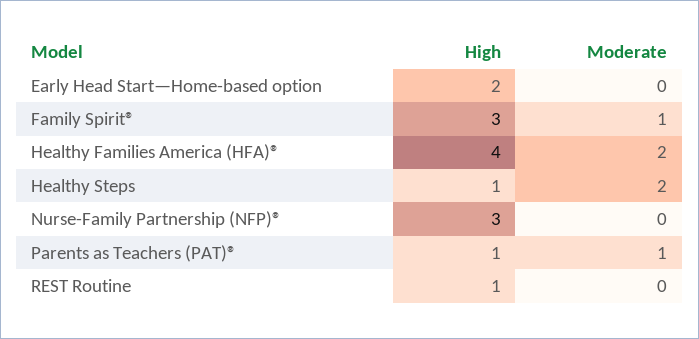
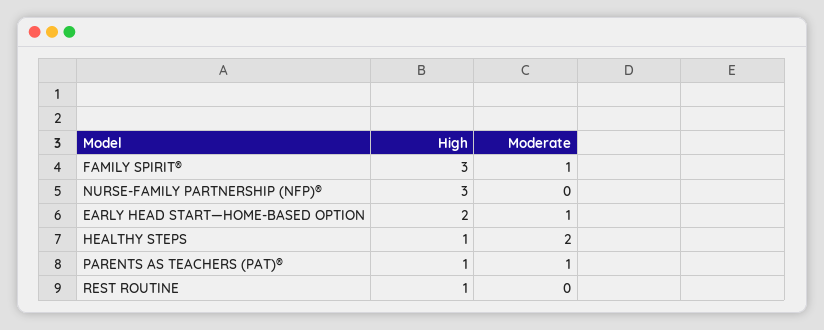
Moderate, Early Head Start—Home-based option: 0 -> 1
High, Healthy Families America (HFA)®: 4 -> none
Moderate, Healthy Families America (HFA)®: 2 -> none

